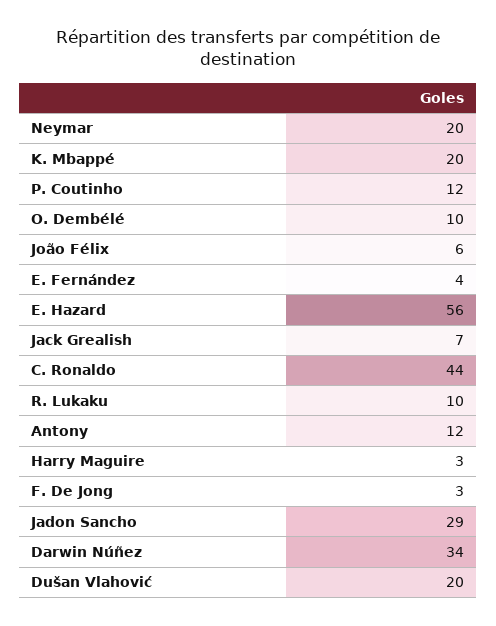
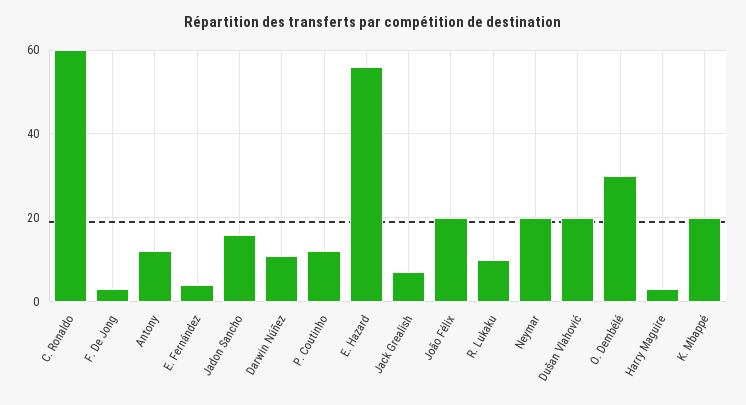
O. Dembélé: 10 -> 30
João Félix: 6 -> 20
C. Ronaldo: 44 -> 60
Jadon Sancho: 29 -> 15
Darwin Núñez: 34 -> 10

